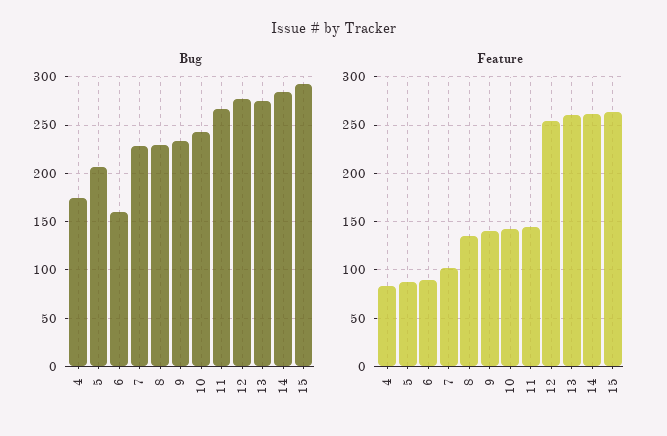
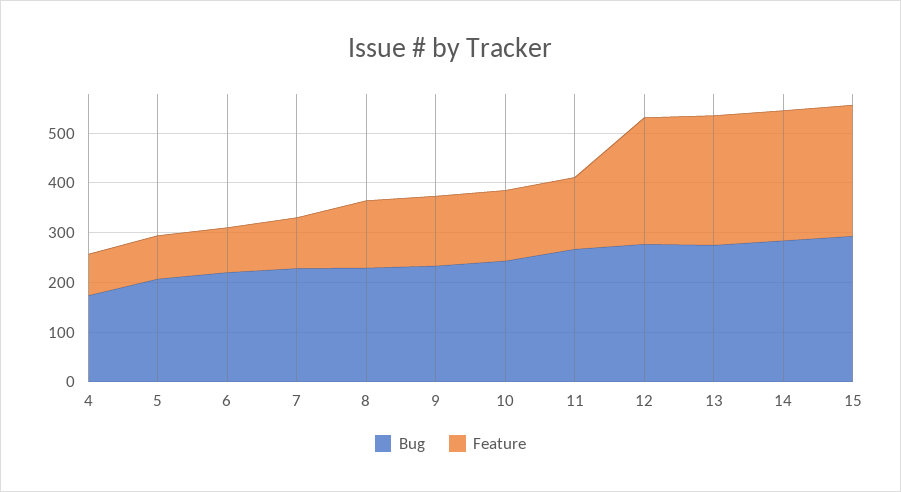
Bug, 6: 160 -> 220

